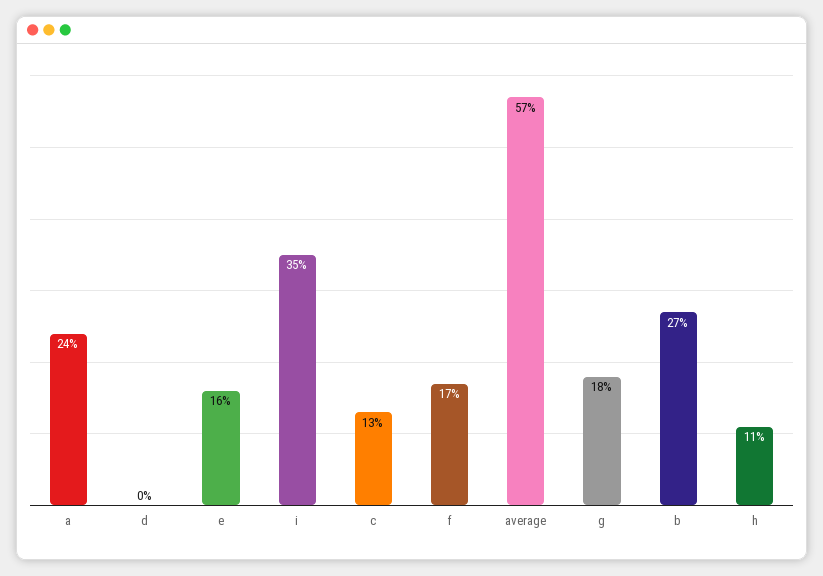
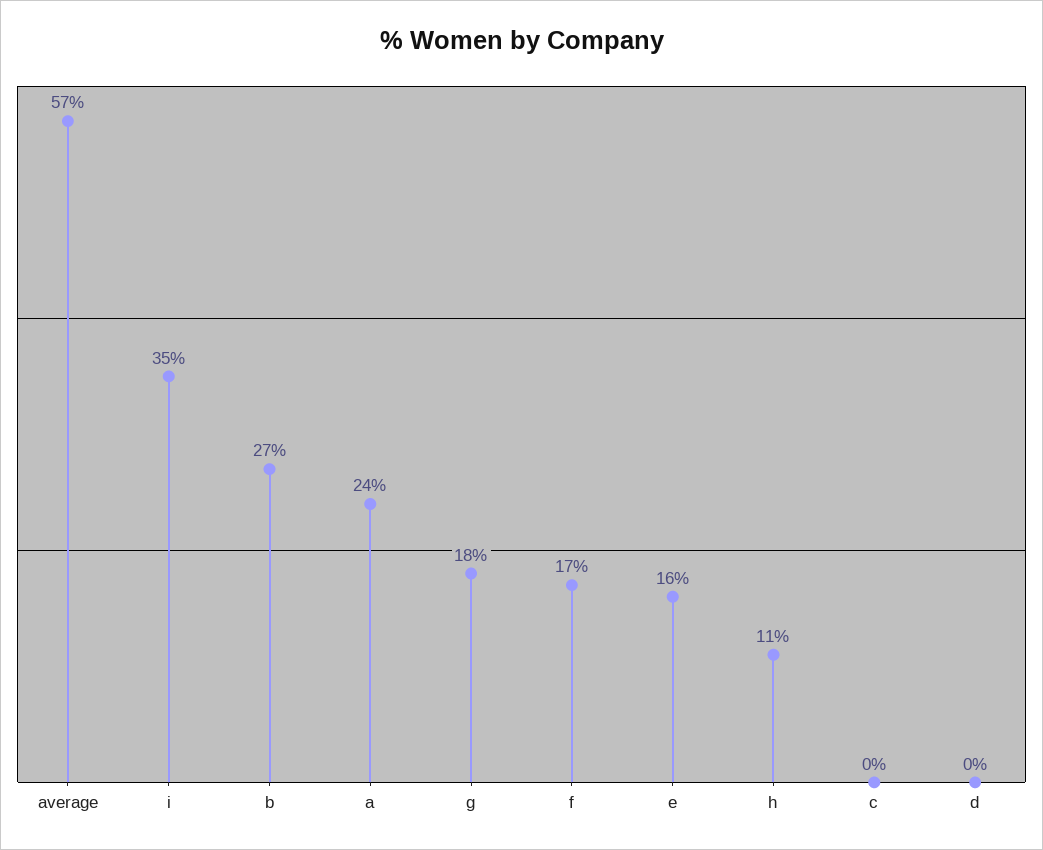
c: 13 -> 0

